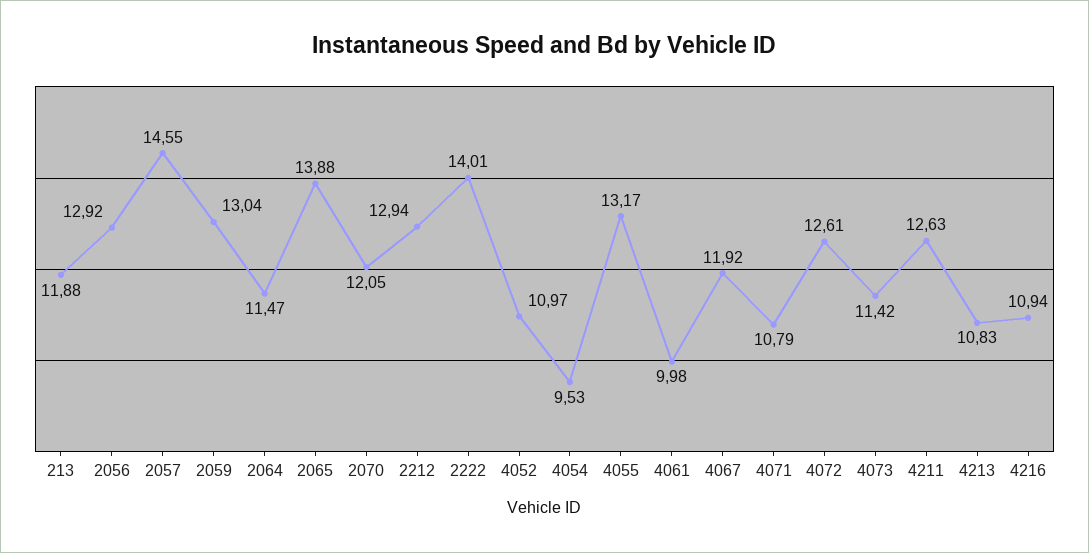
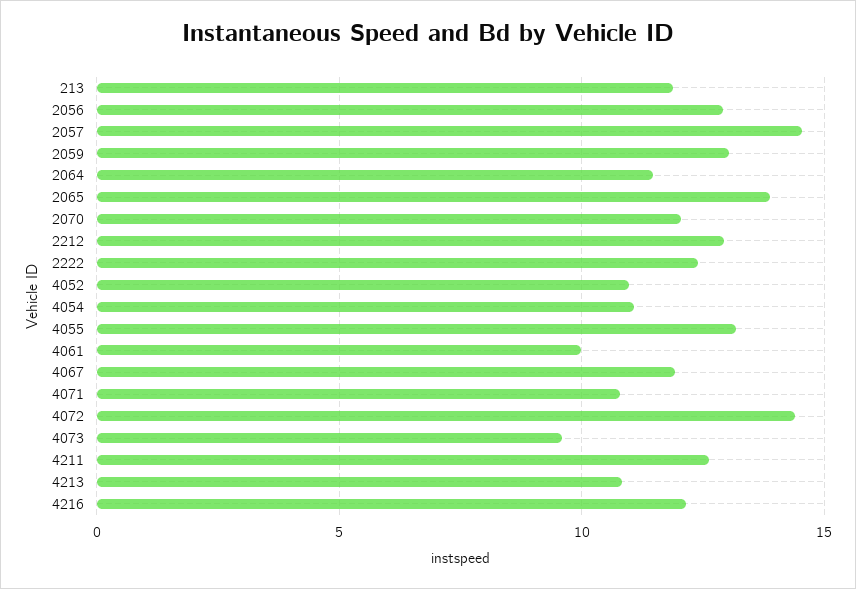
2222: 14.01 -> 12.5
4054: 9.53 -> 11
4072: 12.61 -> 14.5
4073: 11.42 -> 9.5
4216: 10.94 -> 12

